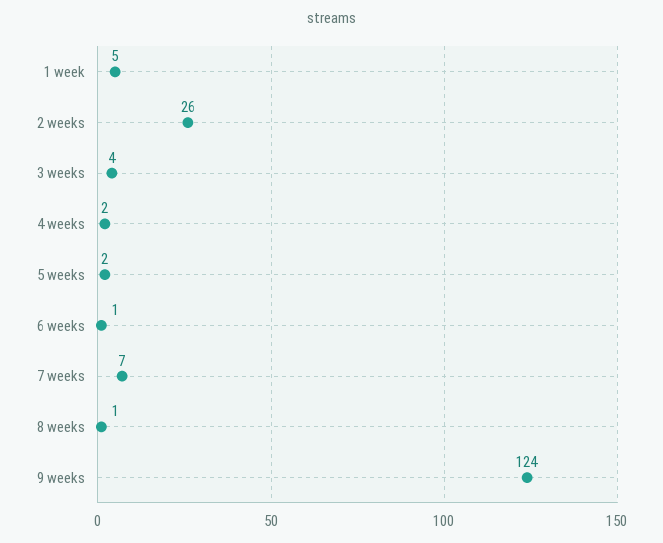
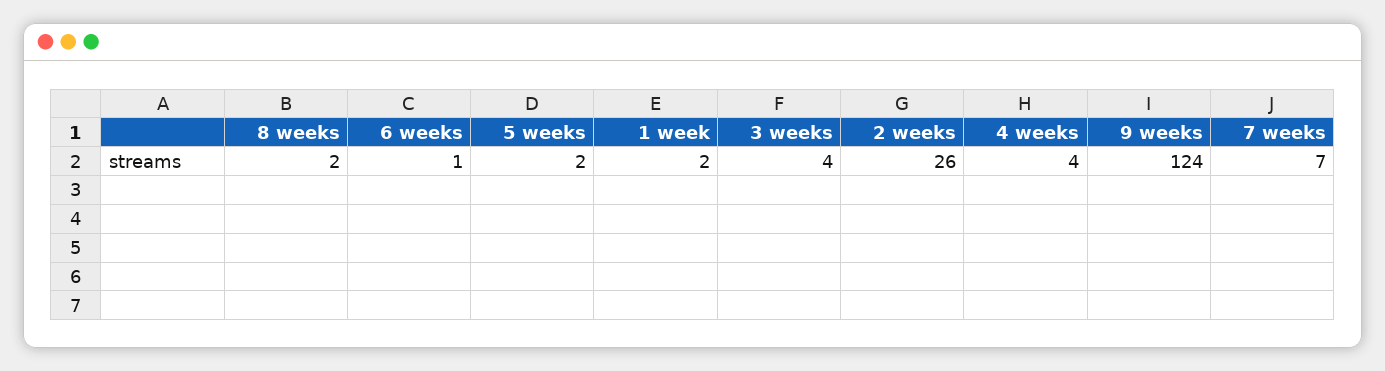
1 week: 5 -> 2
4 weeks: 2 -> 4
8 weeks: 1 -> 2

